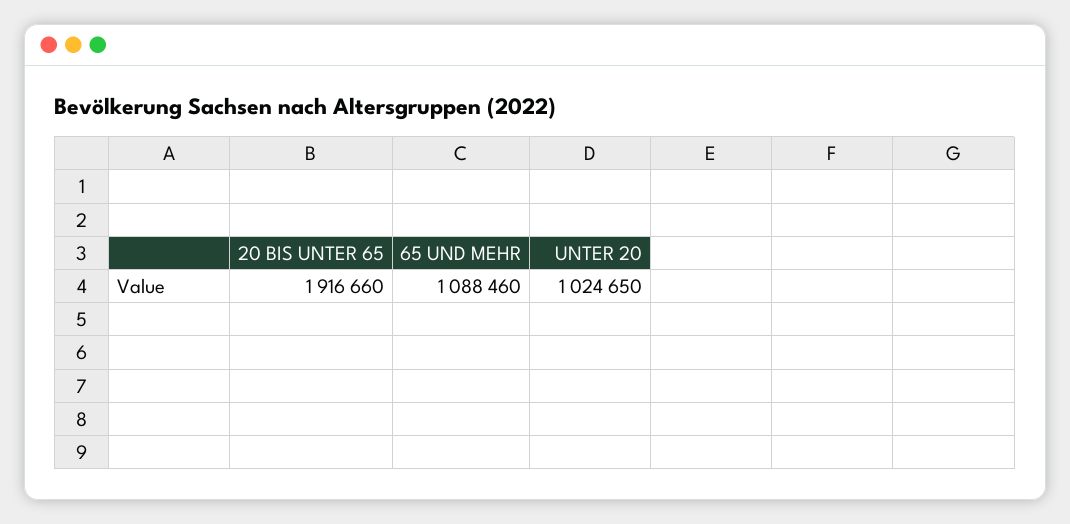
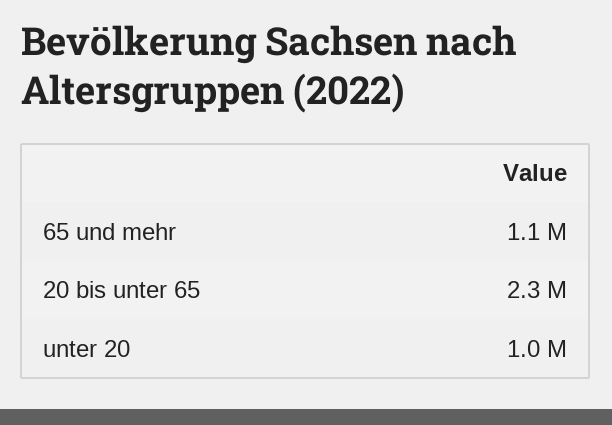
20 BIS UNTER 65: 1916660 -> 2300000

